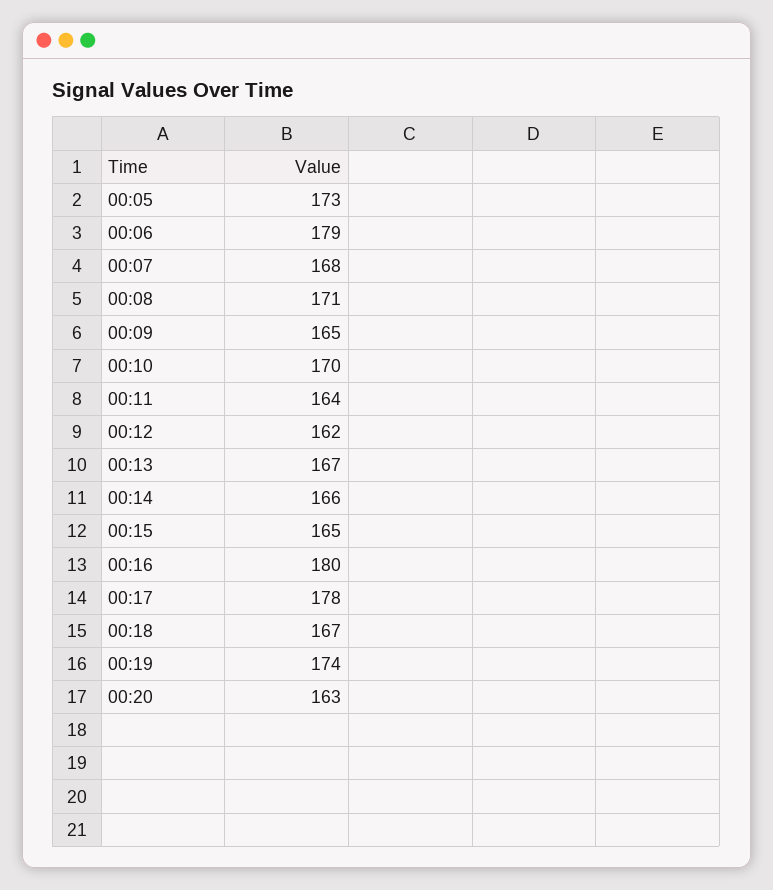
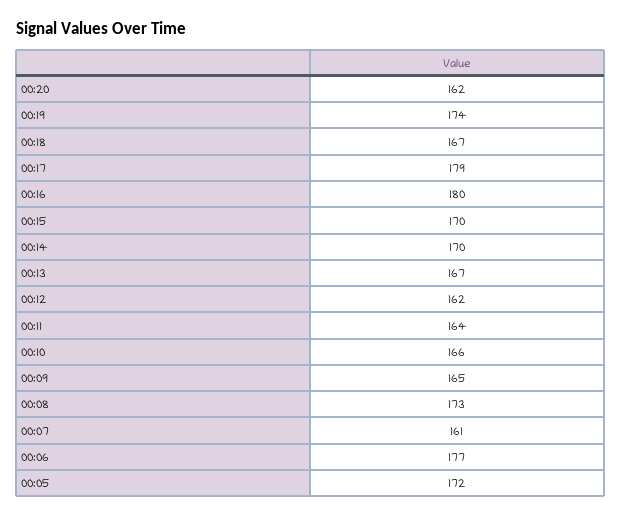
00:05: 173 -> 172
00:06: 179 -> 177
00:07: 168 -> 161
00:08: 171 -> 173
00:10: 170 -> 166
00:14: 166 -> 170
00:15: 165 -> 170
00:17: 178 -> 179
00:20: 163 -> 162

